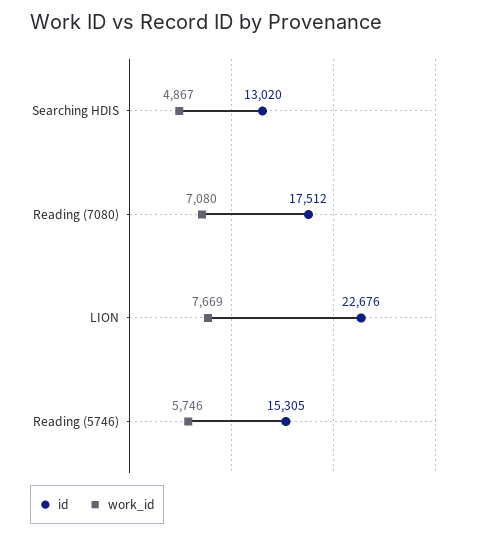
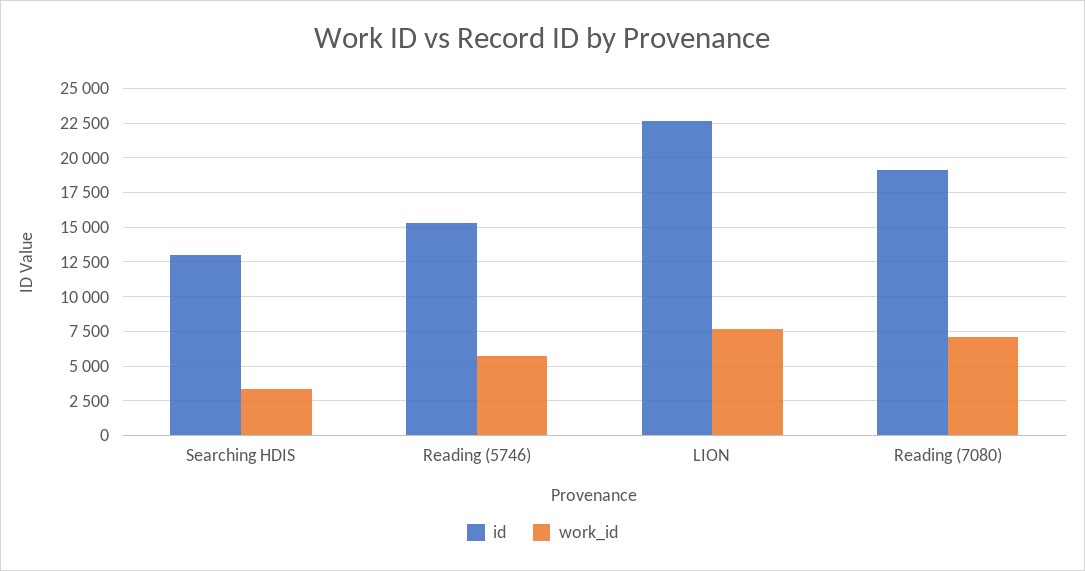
work_id, Searching HDIS: 4867 -> 3500
id, Reading (7080): 17512 -> 19000

